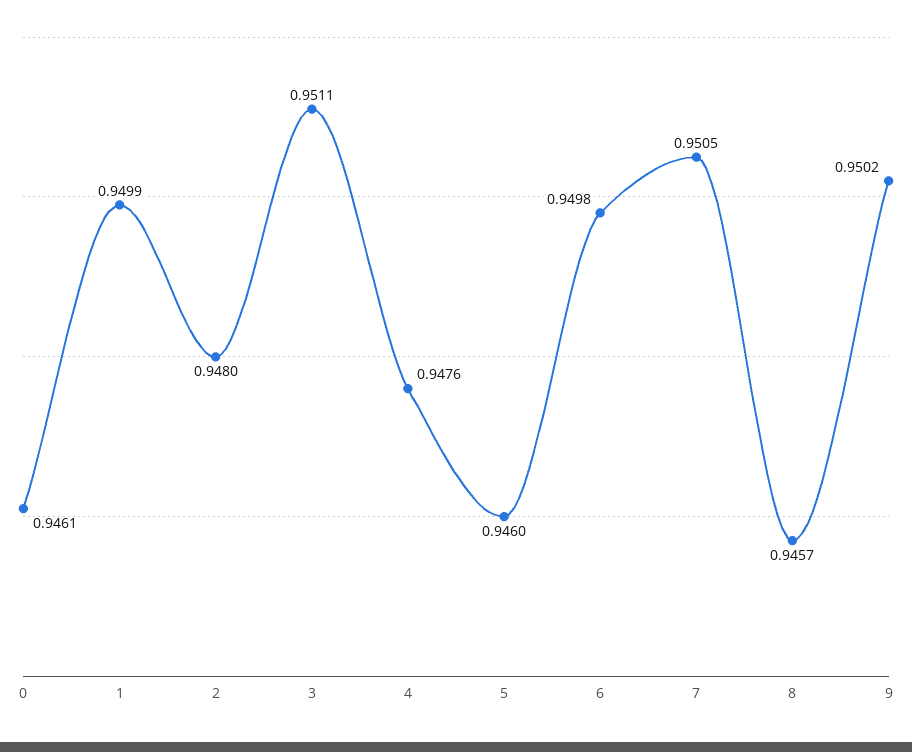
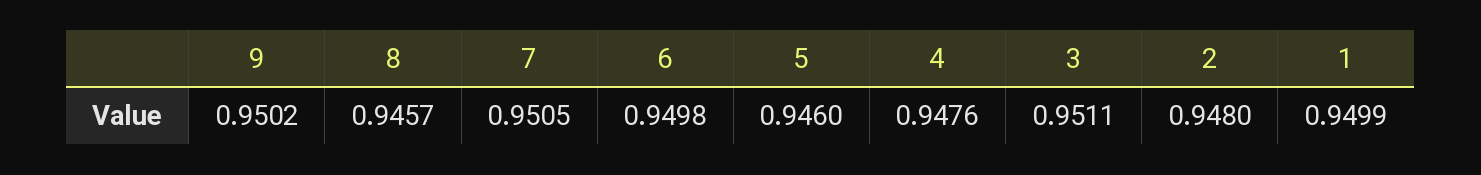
0: 0.9461 -> none

